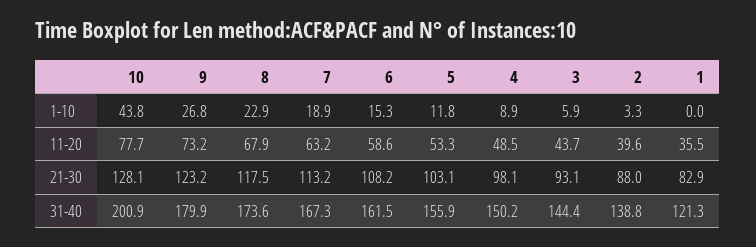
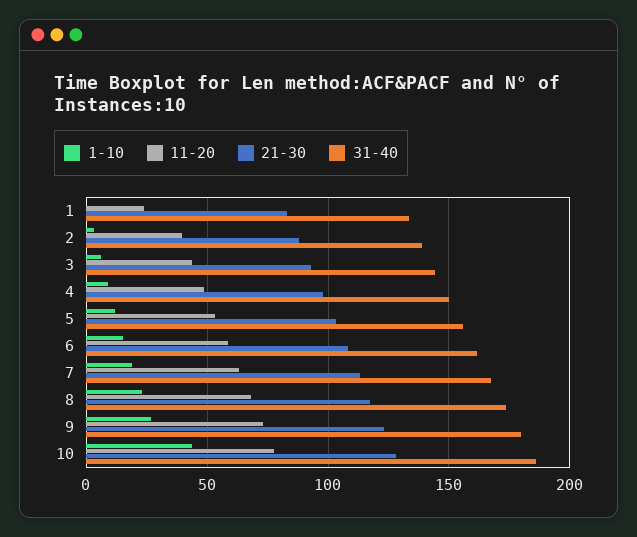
11-20, 1: 35.5 -> 25
31-40, 10: 200.9 -> 185
31-40, 1: 121.3 -> 135

